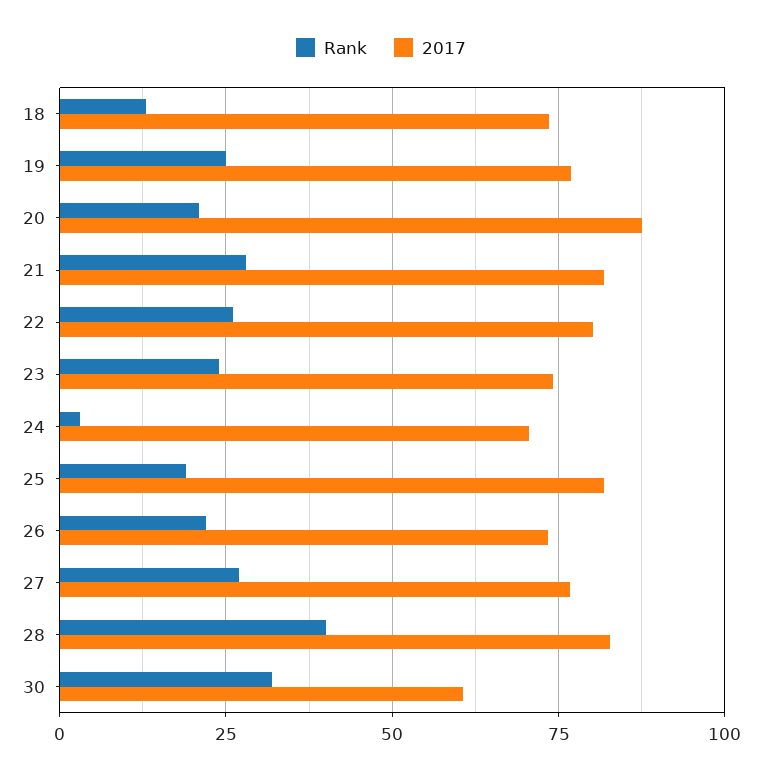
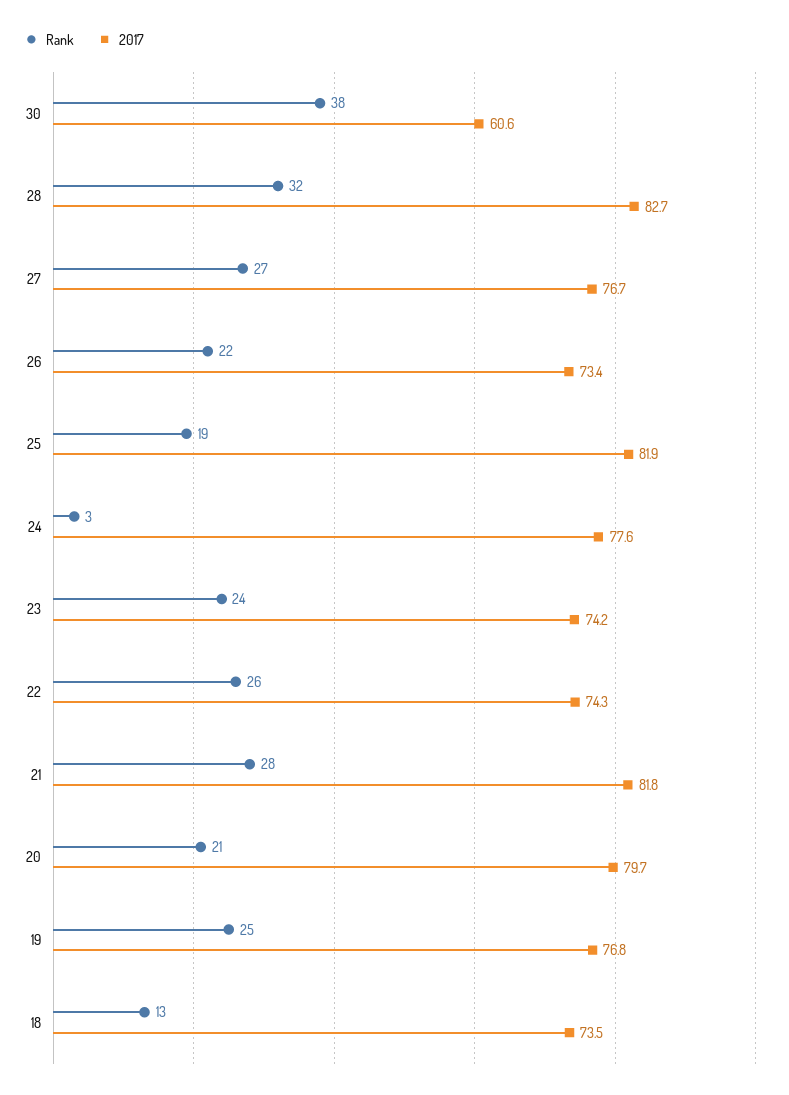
2017, 20: 87.5 -> 79.7
2017, 22: 80 -> 74.3
2017, 24: 70 -> 77.6
Rank, 28: 40 -> 32
Rank, 30: 32.5 -> 38

